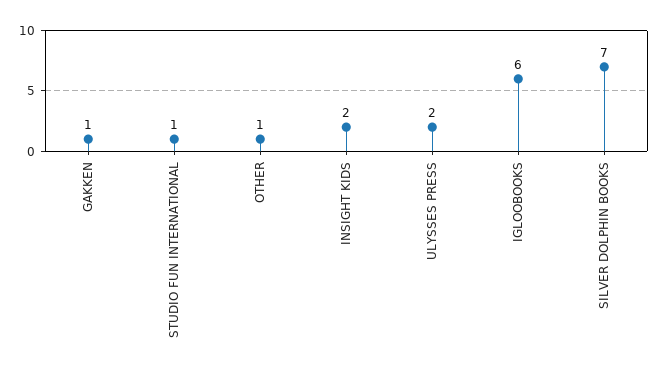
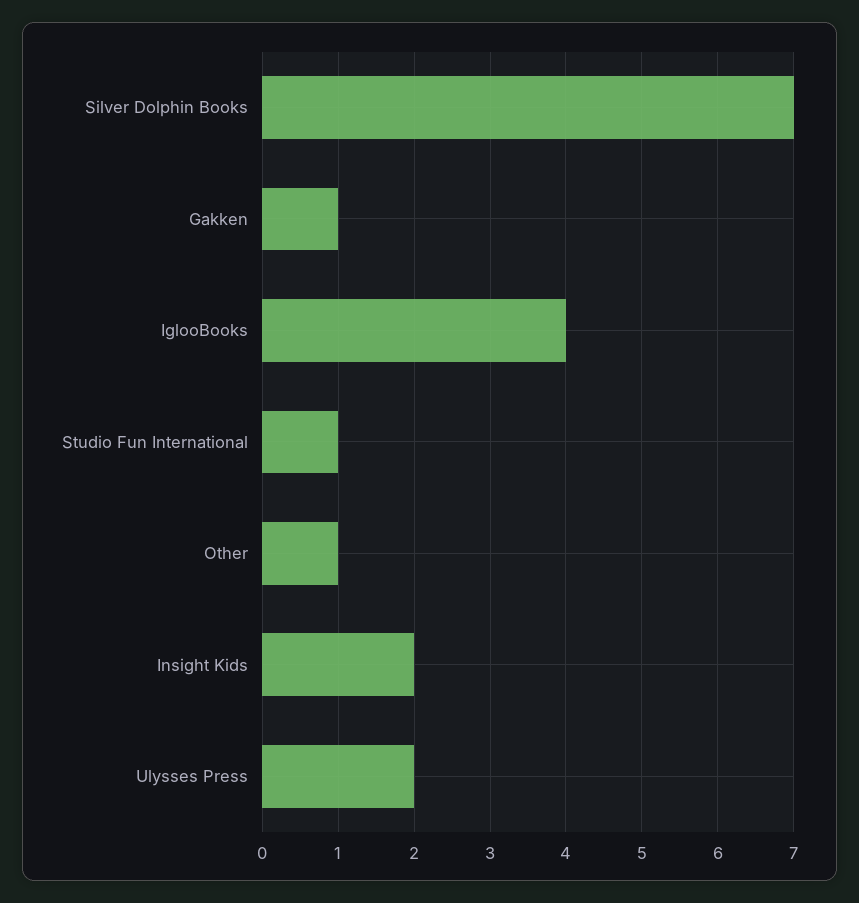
IGLOOBOOKS: 6 -> 4

